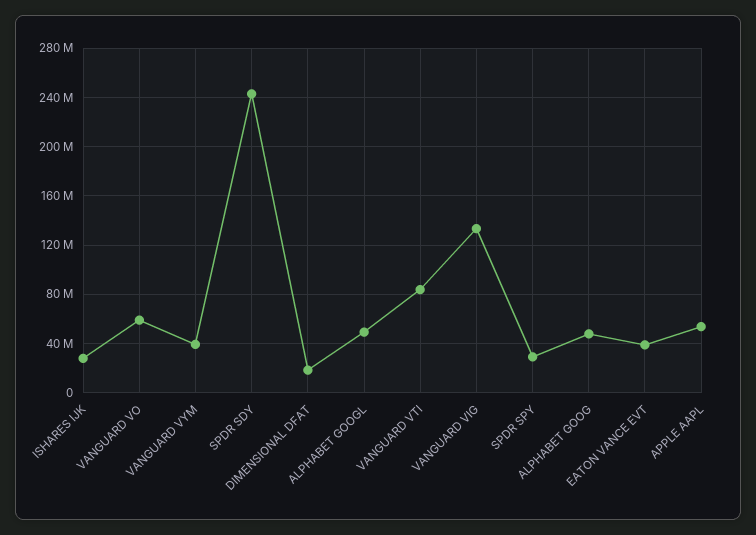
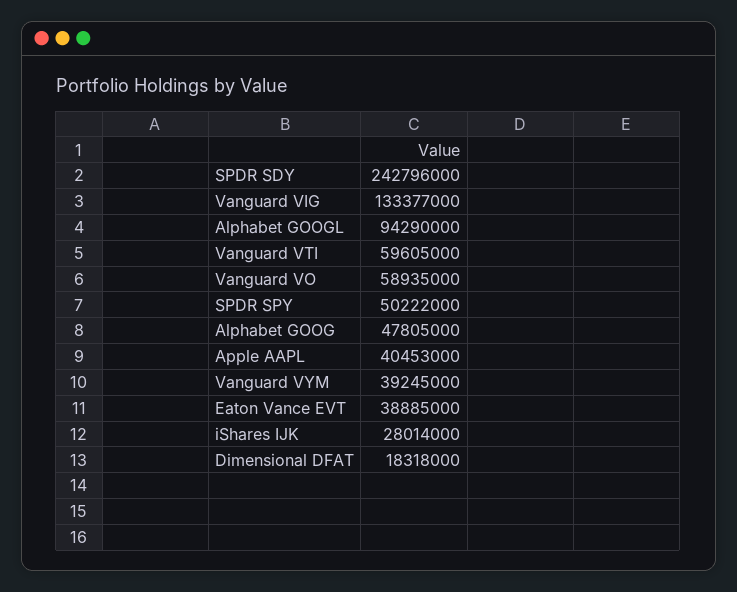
ALPHABET GOOGL: 50000000 -> 94290000
VANGUARD VTI: 85000000 -> 59605000
SPDR SPY: 30000000 -> 50222000
APPLE AAPL: 55000000 -> 40453000

